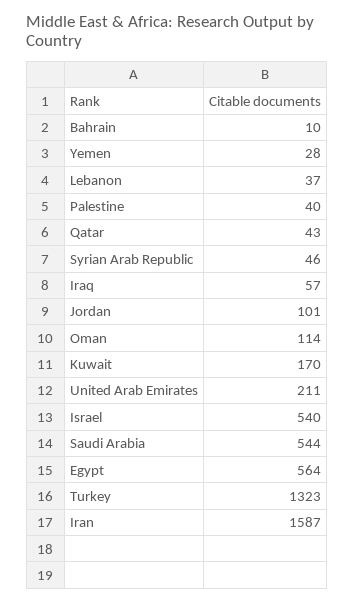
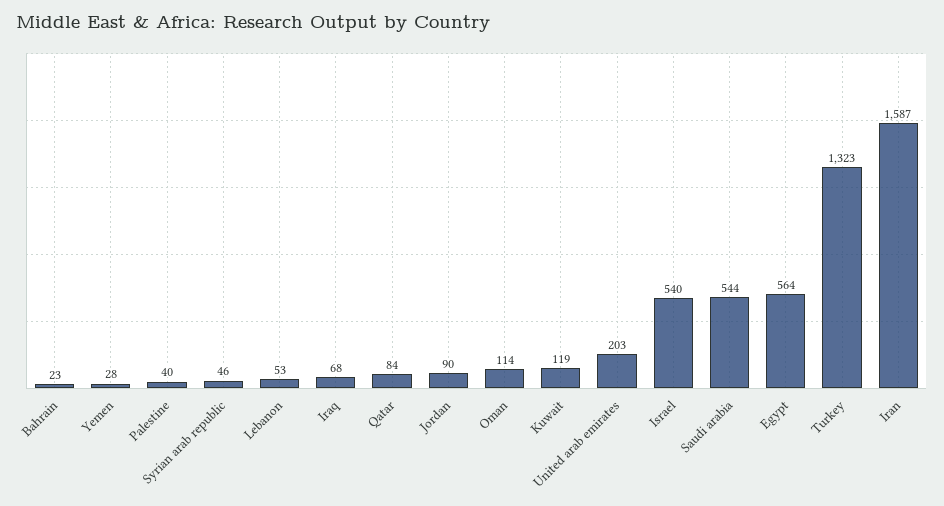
Bahrain: 10 -> 23
Lebanon: 37 -> 53
Qatar: 43 -> 84
Iraq: 57 -> 68
Jordan: 101 -> 90
Kuwait: 170 -> 119
United Arab Emirates: 211 -> 203

